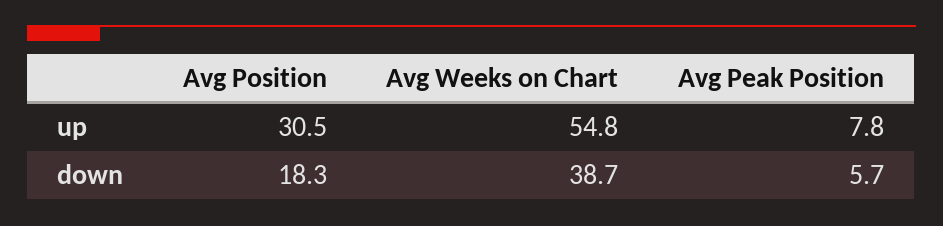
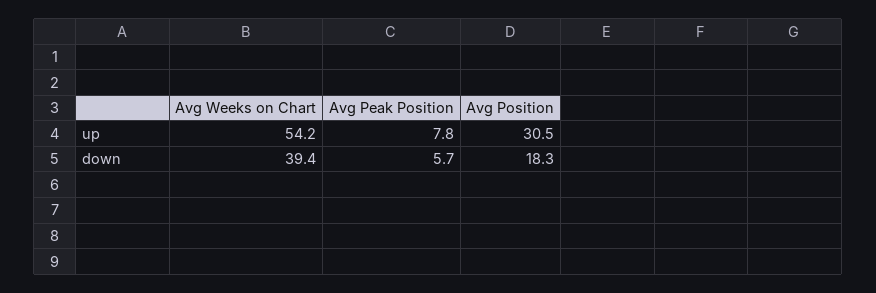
Avg Weeks on Chart, up: 54.8 -> 54.2
Avg Weeks on Chart, down: 38.7 -> 39.4

